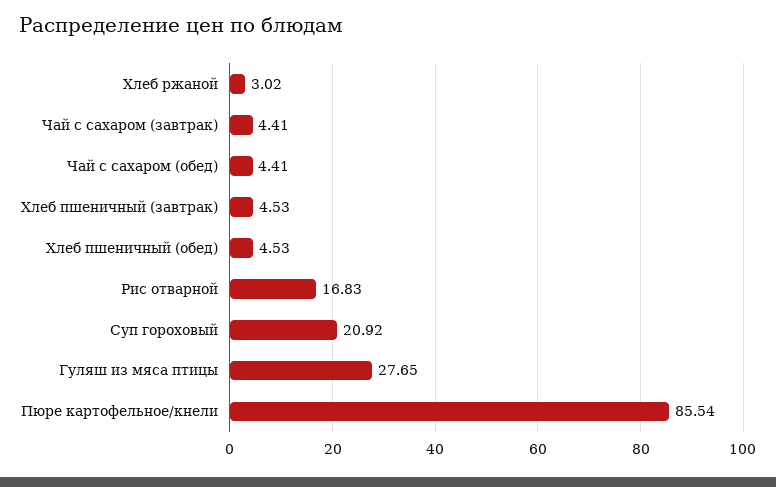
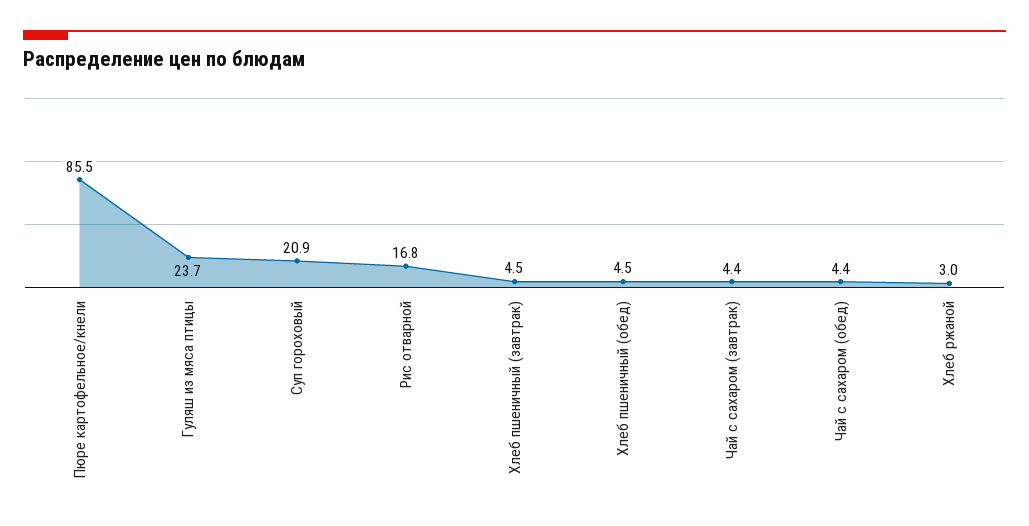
Гуляш из мяса птицы: 27.65 -> 23.7

